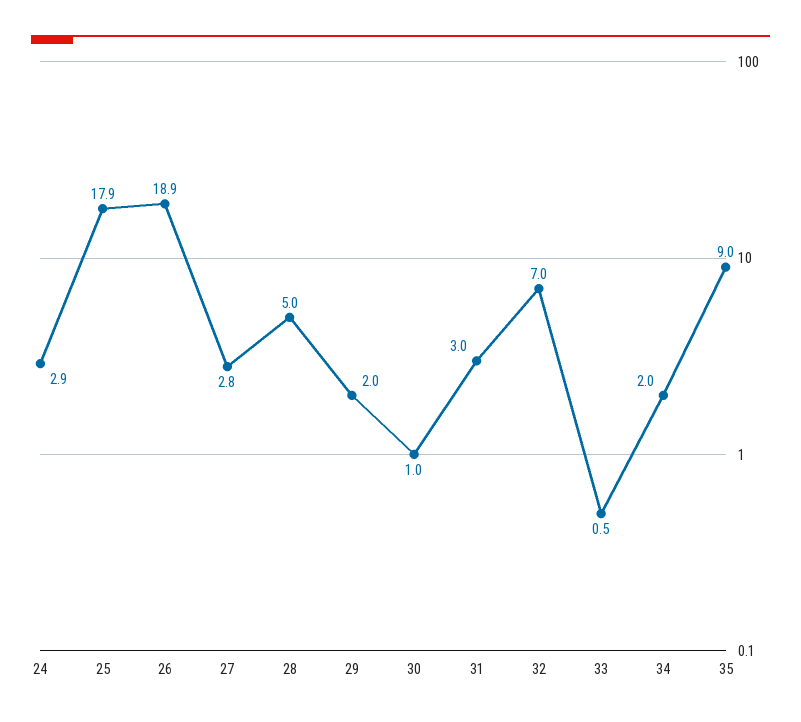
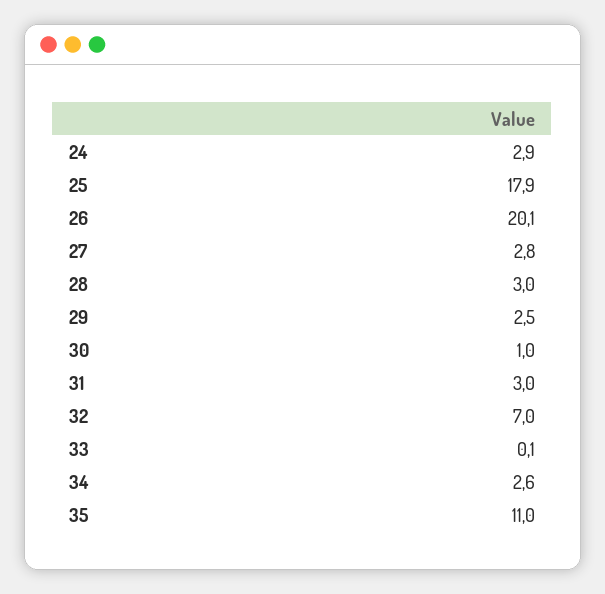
26: 18.9 -> 20.1
28: 5 -> 3
29: 2 -> 2.5
33: 0.5 -> 0.1
34: 2 -> 2.6
35: 9 -> 11

